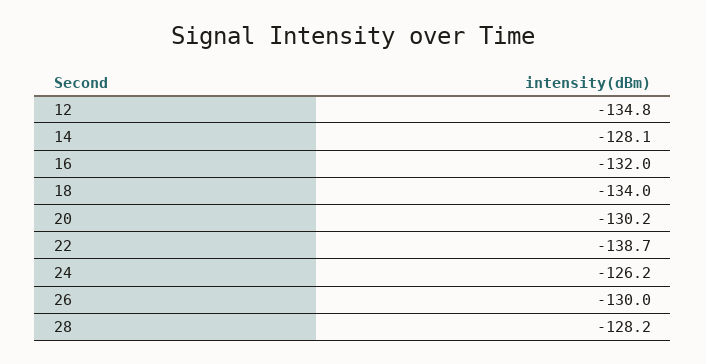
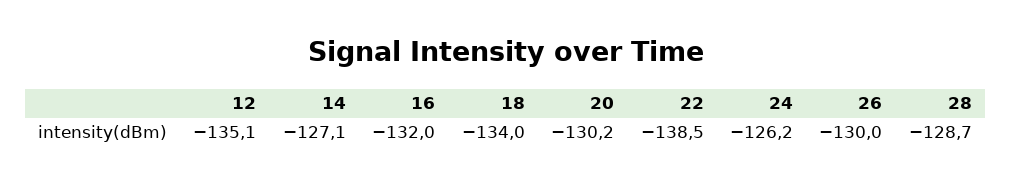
12: -134.8 -> -135.1
14: -128.1 -> -127.1
22: -138.7 -> -138.5
28: -128.2 -> -128.7

